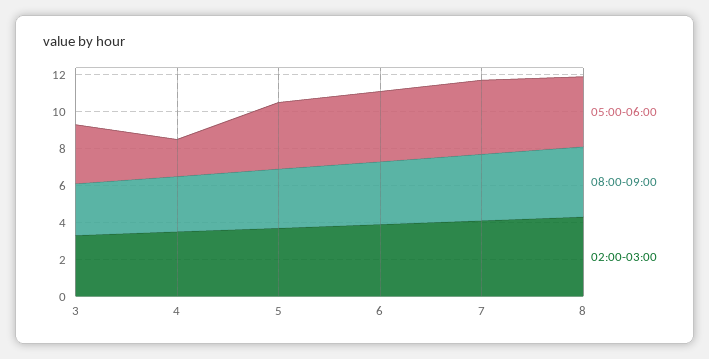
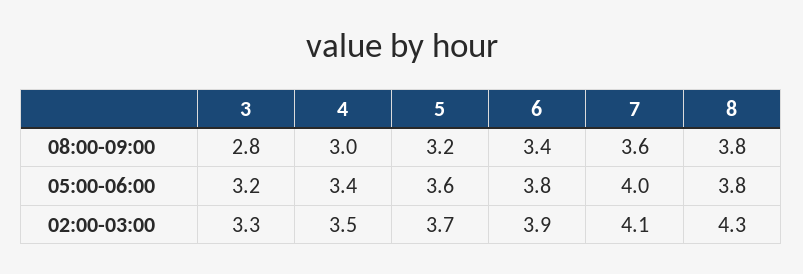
05:00-06:00, 4: 2 -> 3.4

